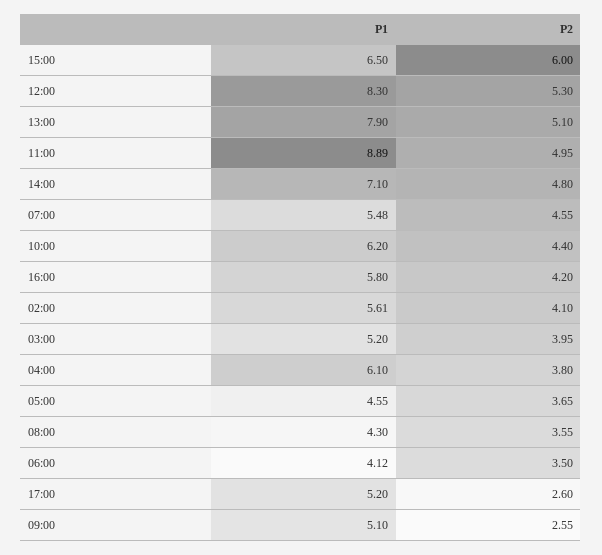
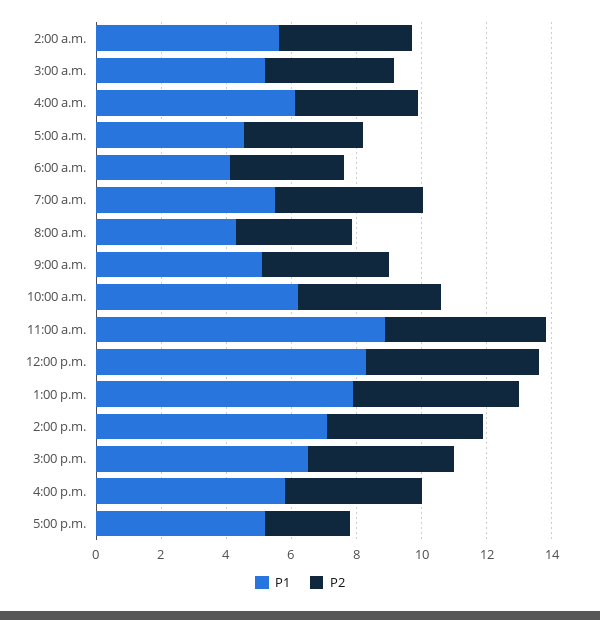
P2, 15:00: 6 -> 4.5
P2, 09:00: 2.55 -> 4

